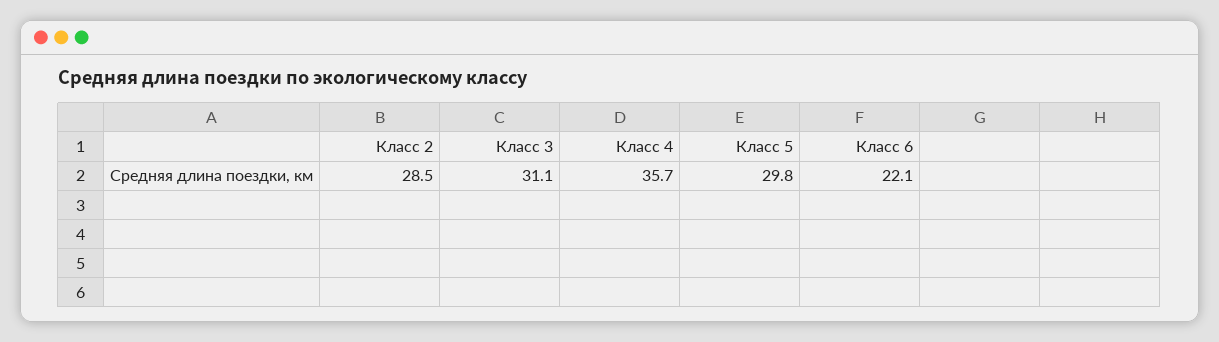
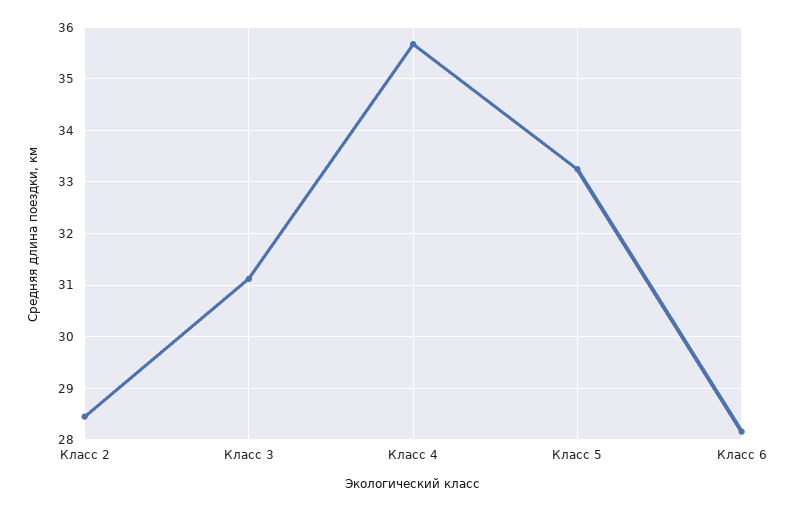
Класс 5: 29.8 -> 33.2
Класс 6: 22.1 -> 28.2

